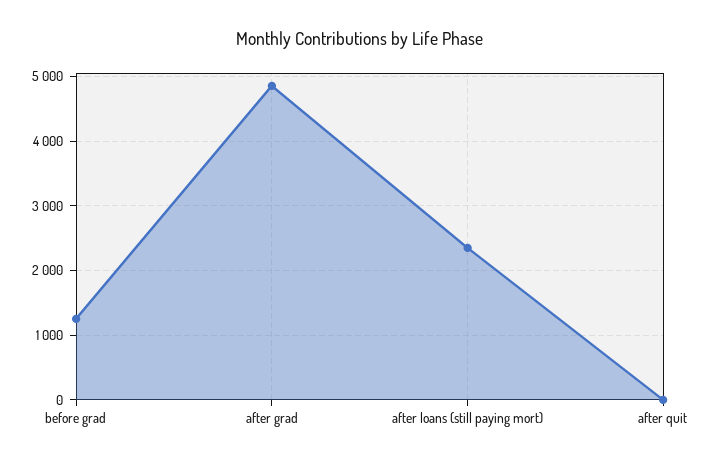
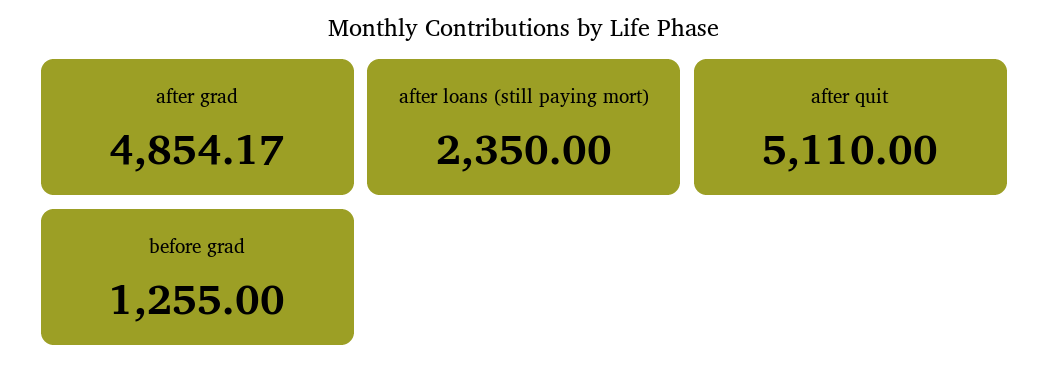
after quit: 0 -> 5110

